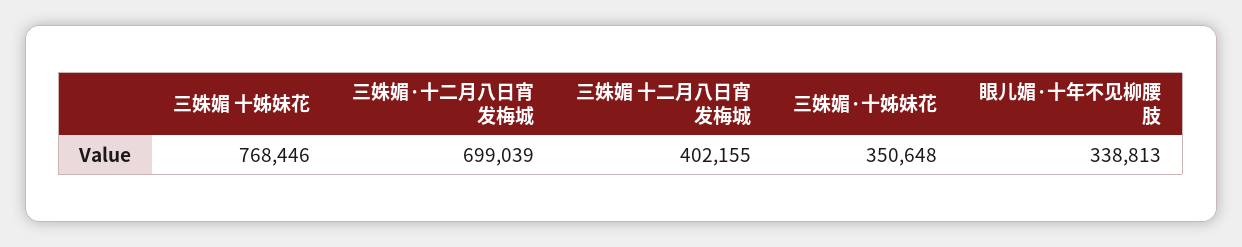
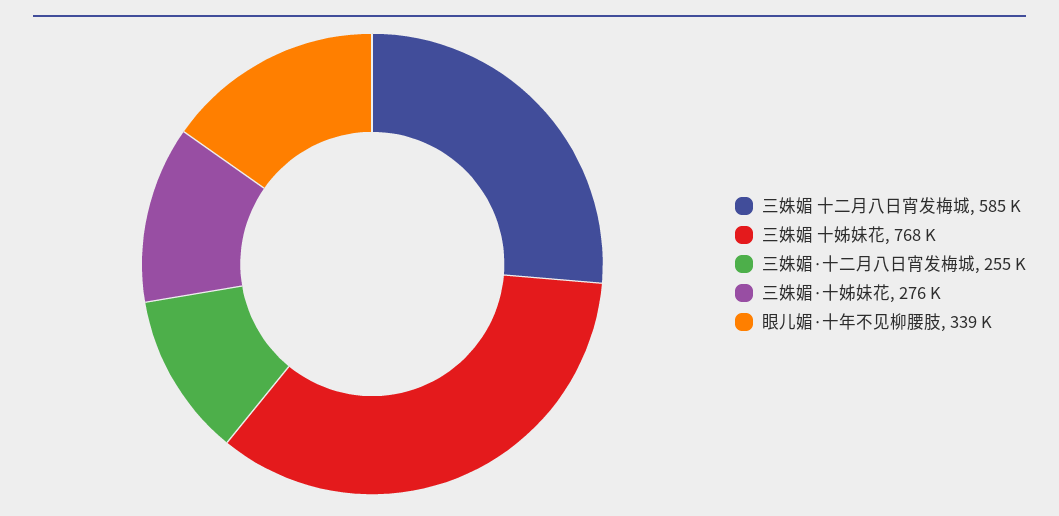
三姝媚·十二月八日宵发梅城: 699039 -> 255000
三姝媚 十二月八日宵发梅城: 402155 -> 585000
三姝媚·十姊妹花: 350648 -> 276000

